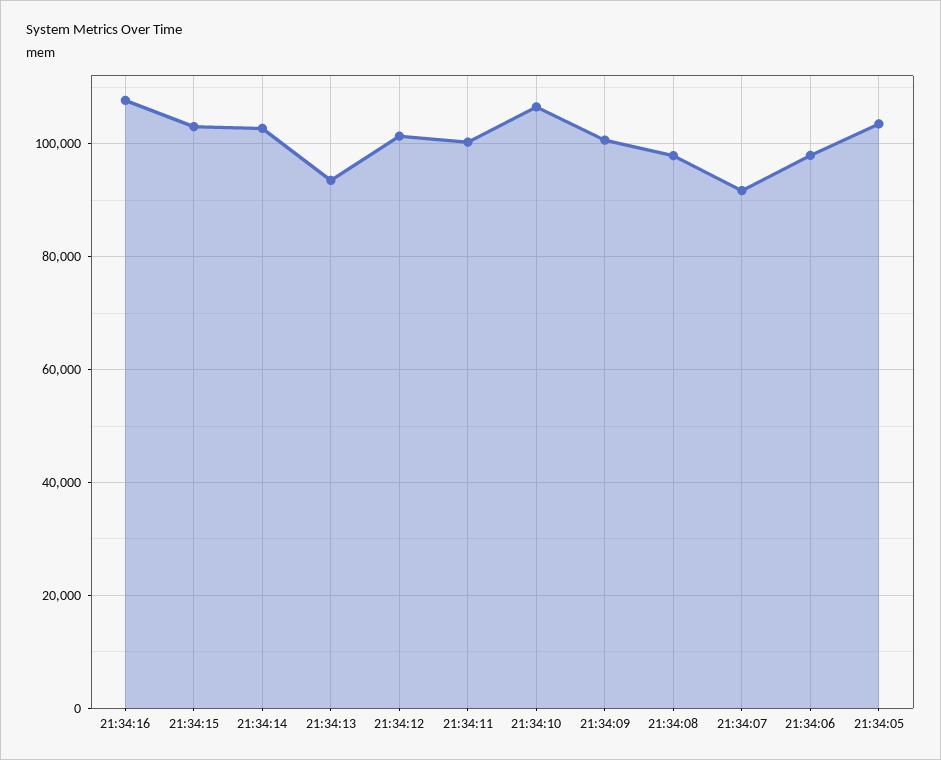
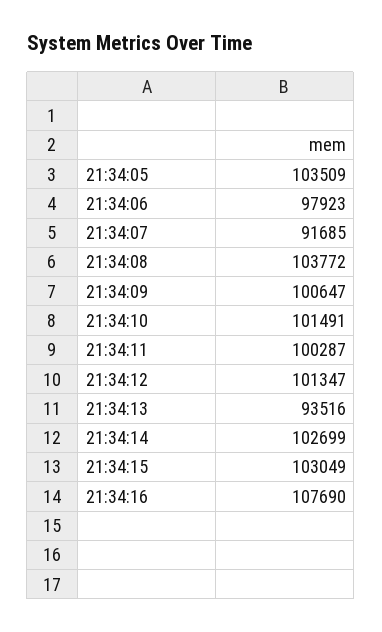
21:34:10: 106000 -> 101491
21:34:08: 98000 -> 103772

